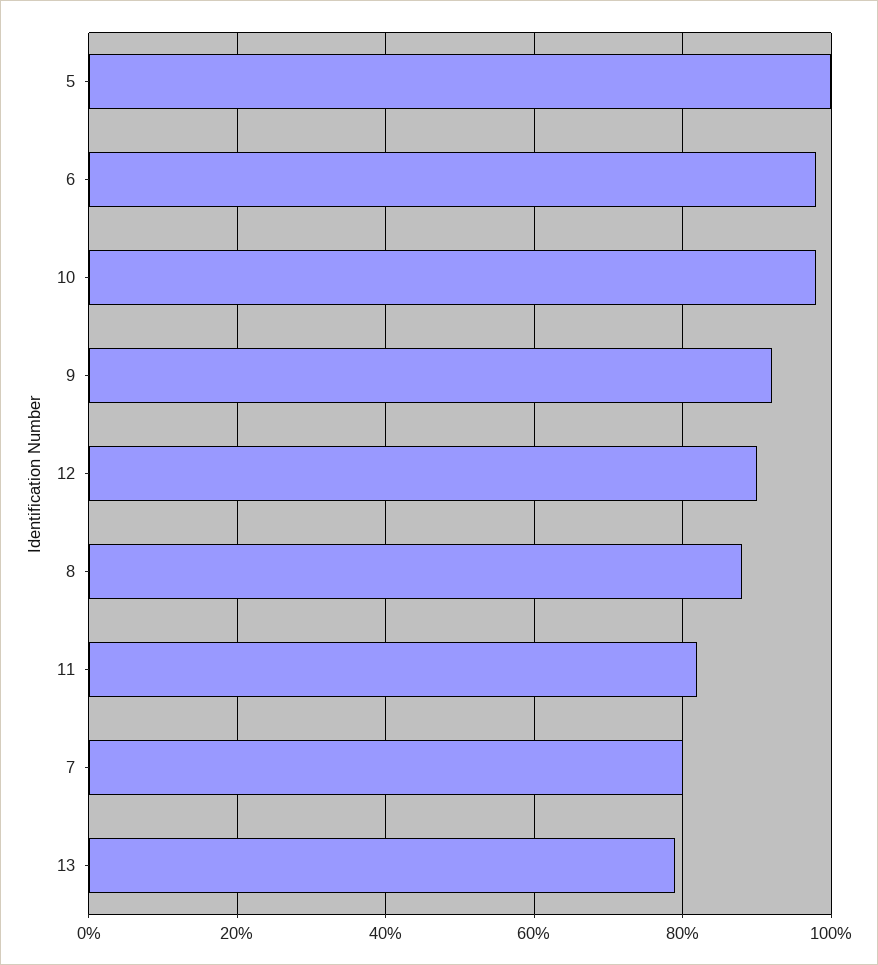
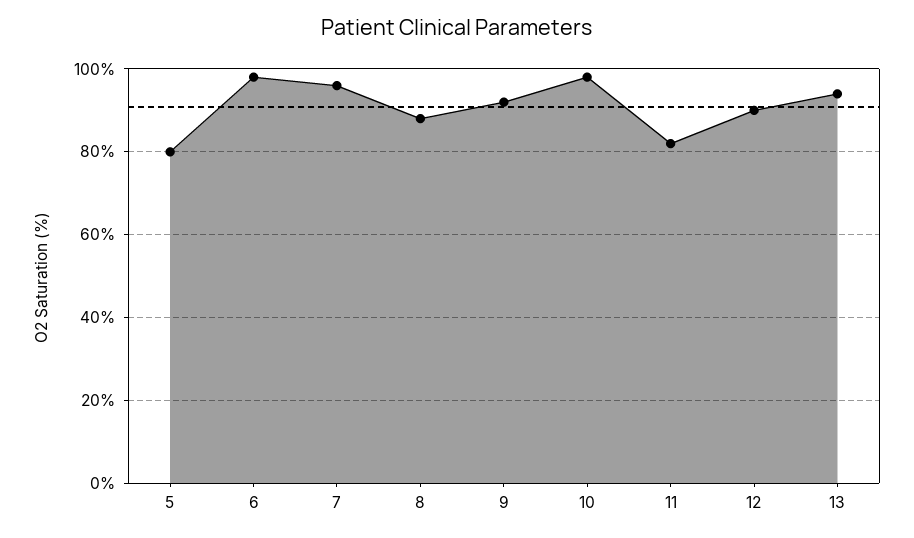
5: 100 -> 80
7: 80 -> 95
13: 80 -> 95

